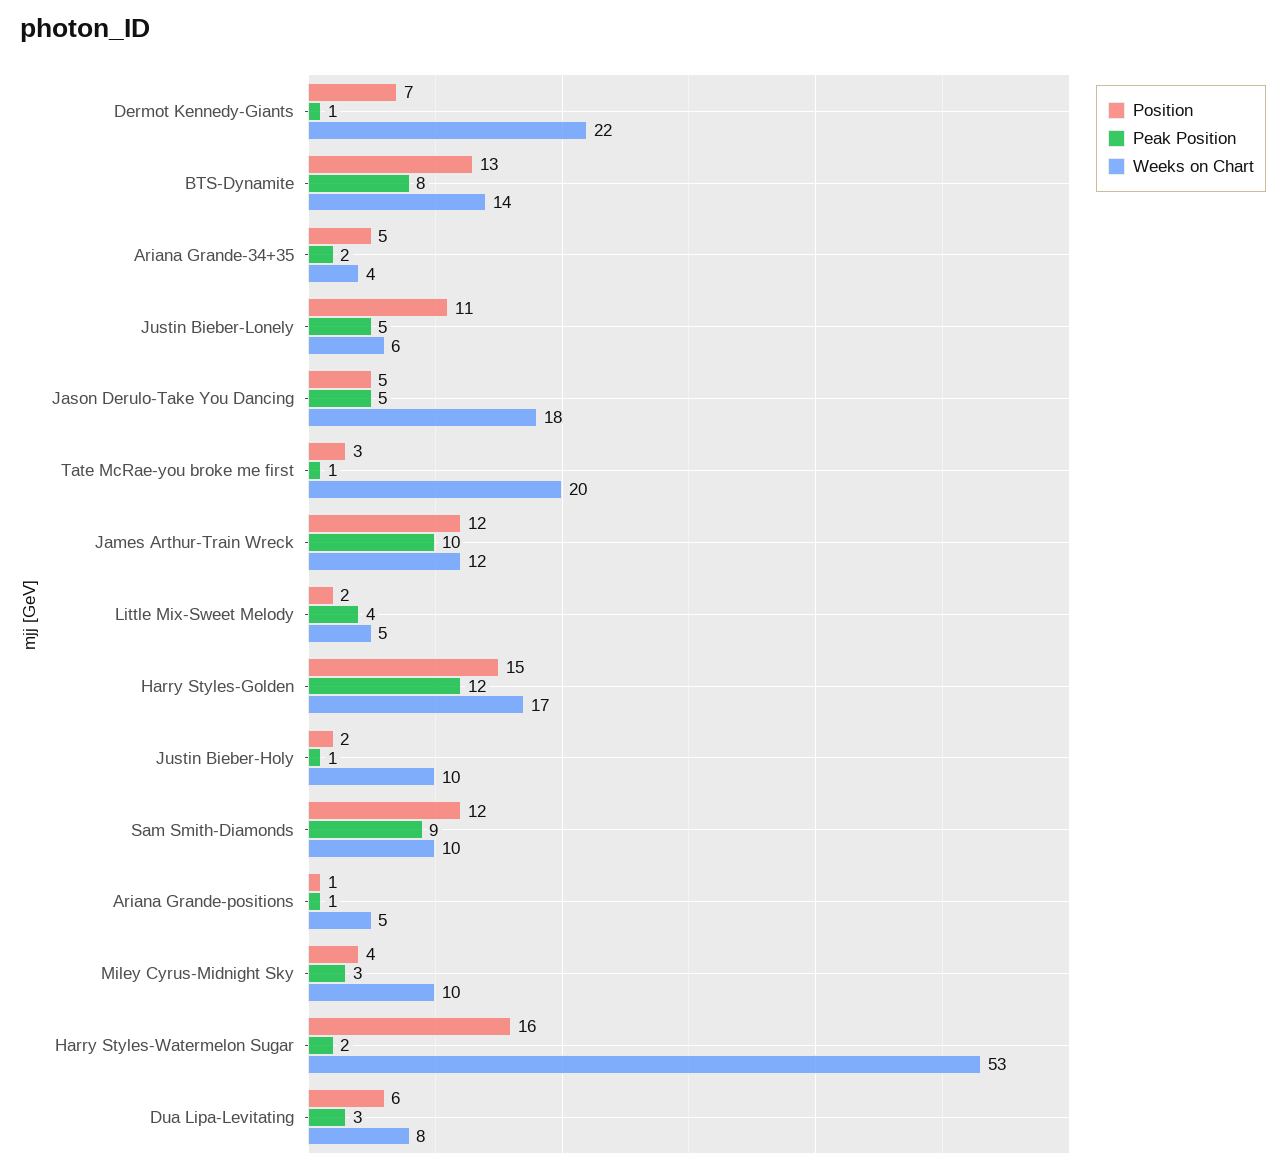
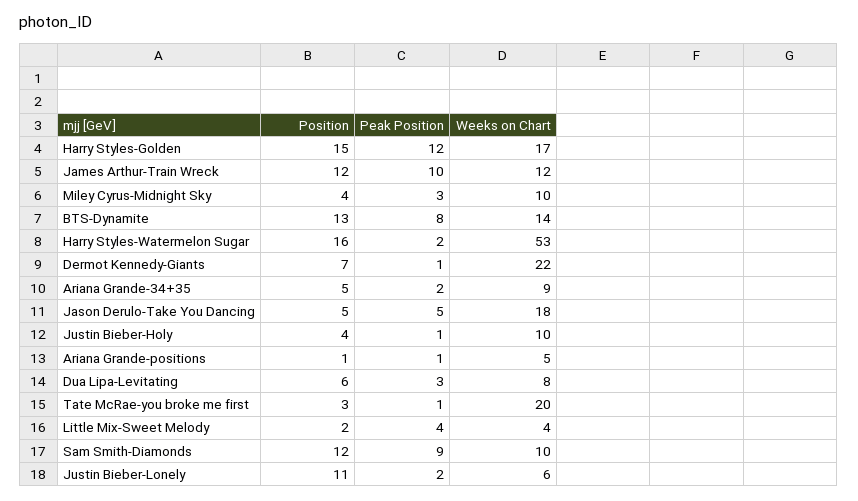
Weeks on Chart, Ariana Grande-34+35: 4 -> 9
Peak Position, Justin Bieber-Lonely: 5 -> 2
Weeks on Chart, Little Mix-Sweet Melody: 5 -> 4
Position, Justin Bieber-Holy: 2 -> 4

